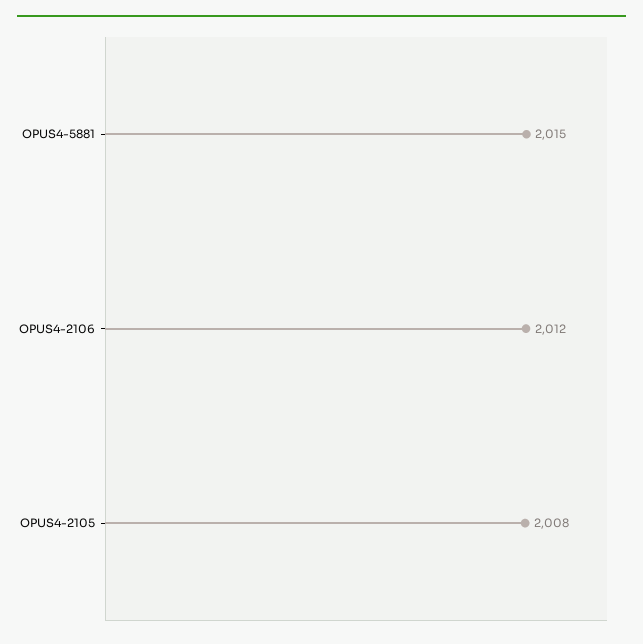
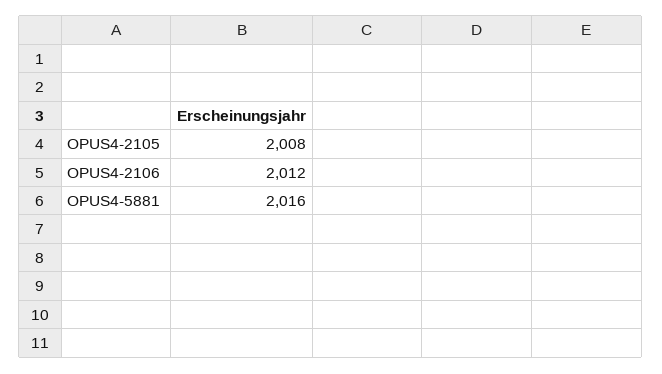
OPUS4-5881: 2015 -> 2016

